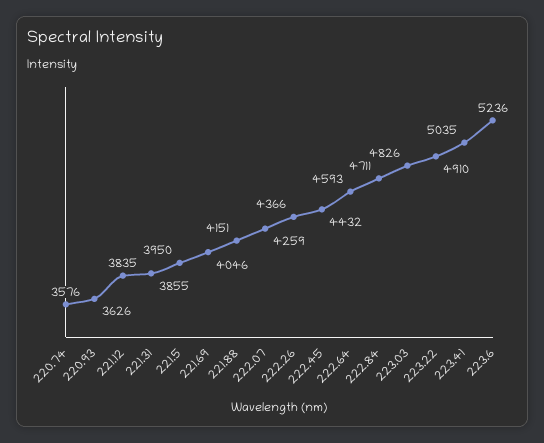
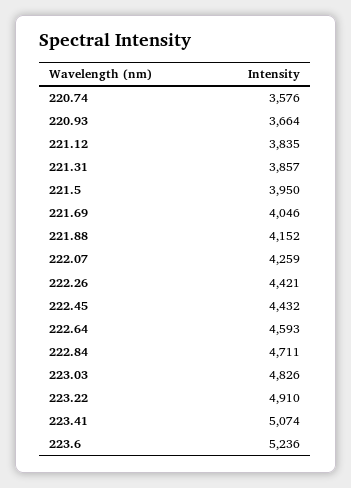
220.93: 3626 -> 3664
221.31: 3855 -> 3857
221.88: 4151 -> 4152
222.26: 4366 -> 4421
223.41: 5035 -> 5074

